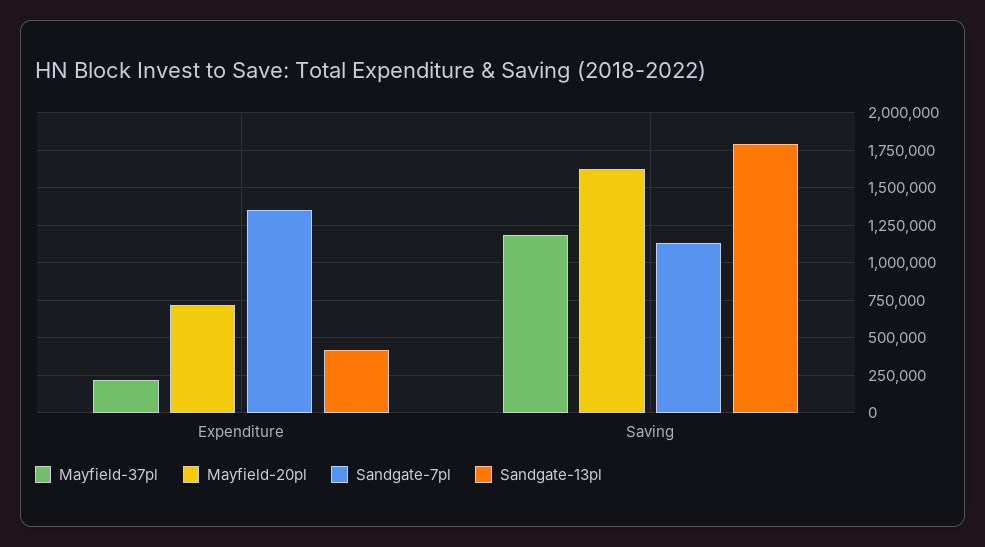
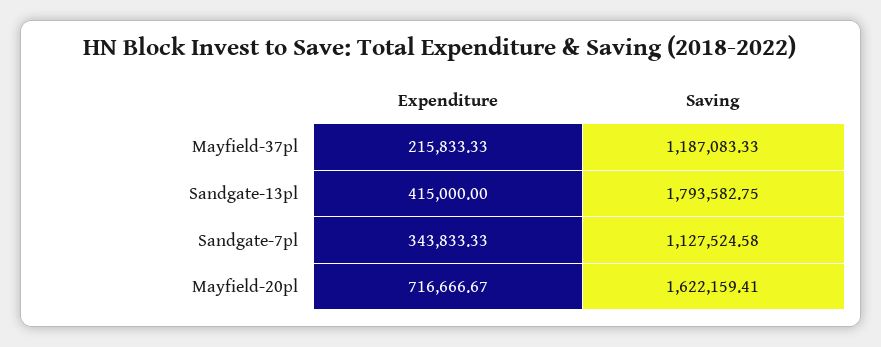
Sandgate-7pl, Expenditure: 1350000 -> 343833.33

